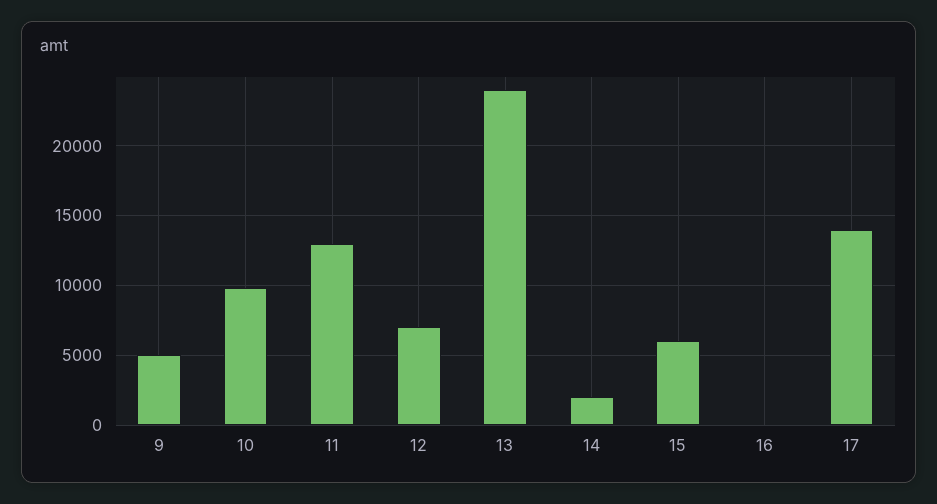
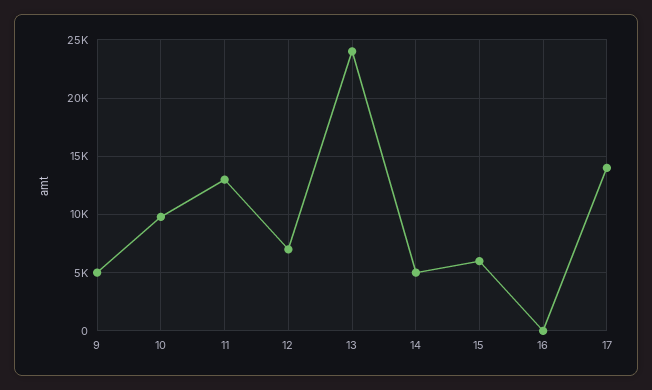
14: 2000 -> 5000

